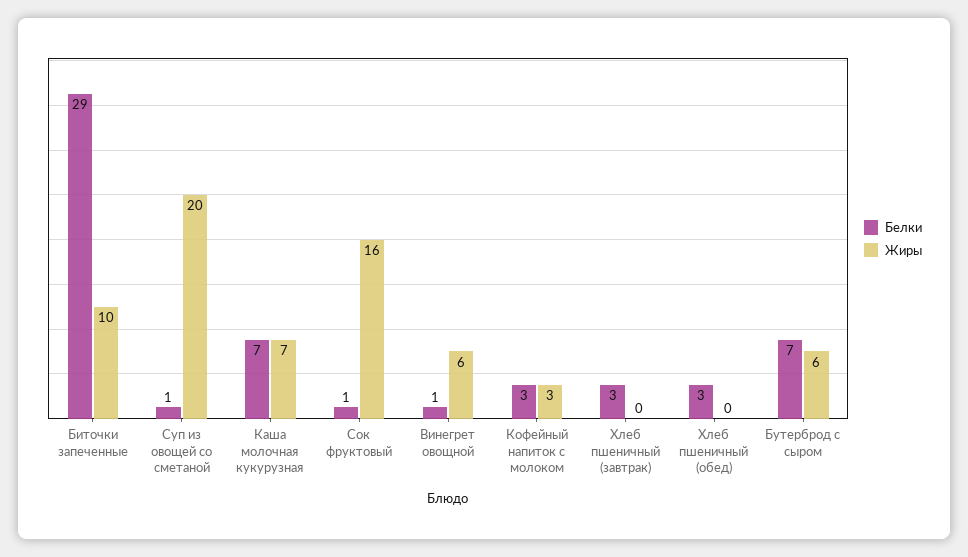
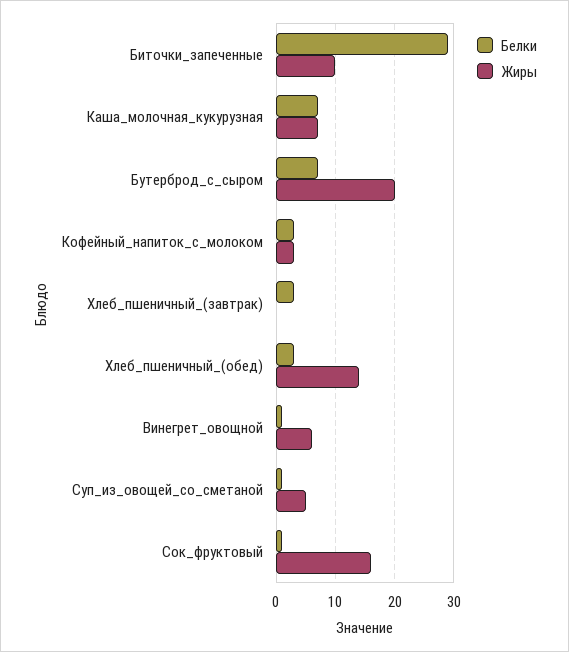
Жиры, Суп из овощей со сметаной: 20 -> 5
Жиры, Хлеб пшеничный (обед): 0 -> 15
Жиры, Бутерброд с сыром: 6 -> 20

